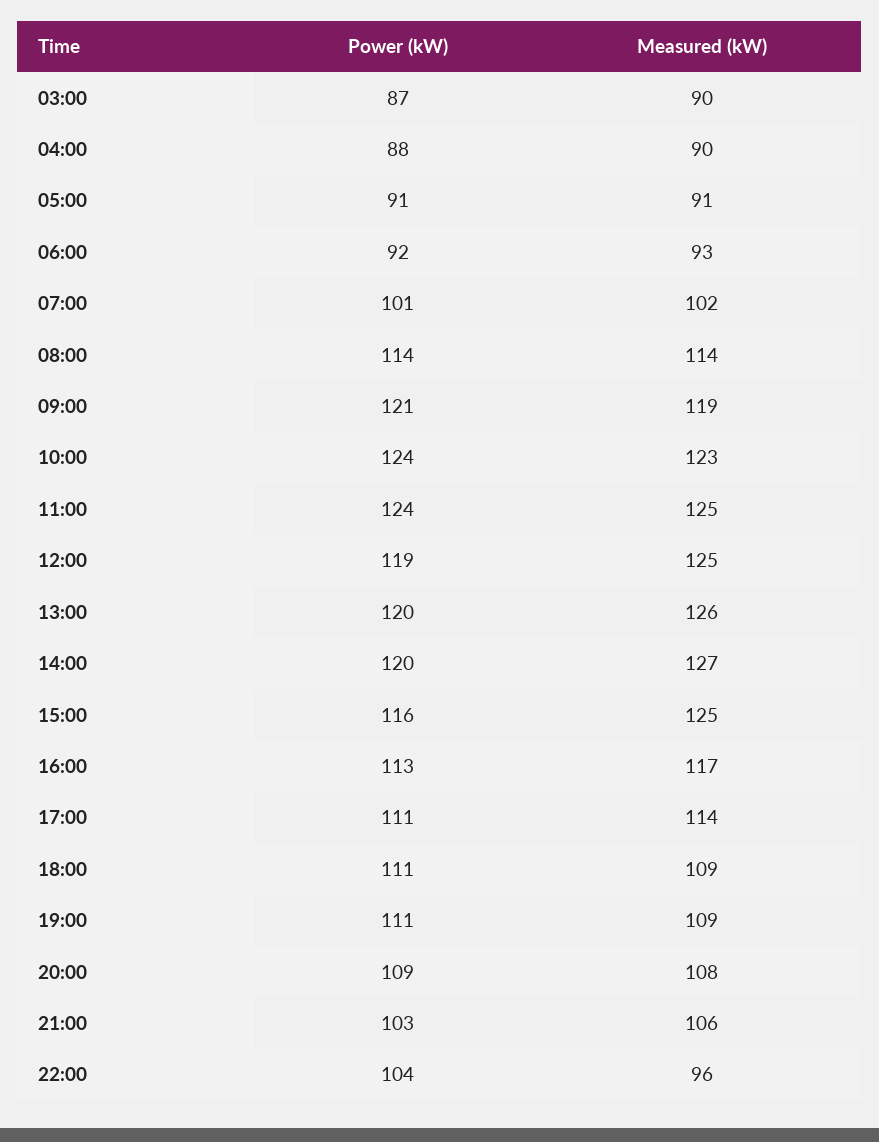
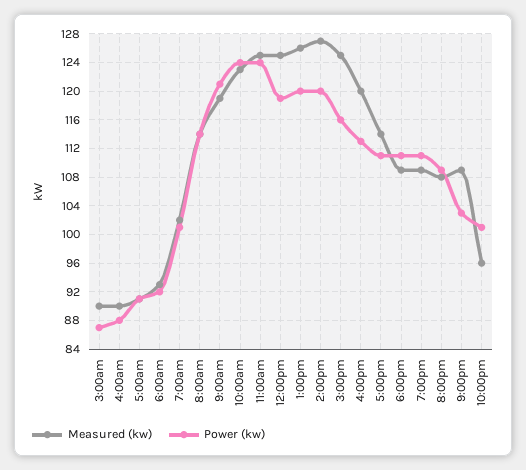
Measured (kW), 16:00: 117 -> 120
Measured (kW), 21:00: 106 -> 109
Power (kW), 22:00: 104 -> 101

